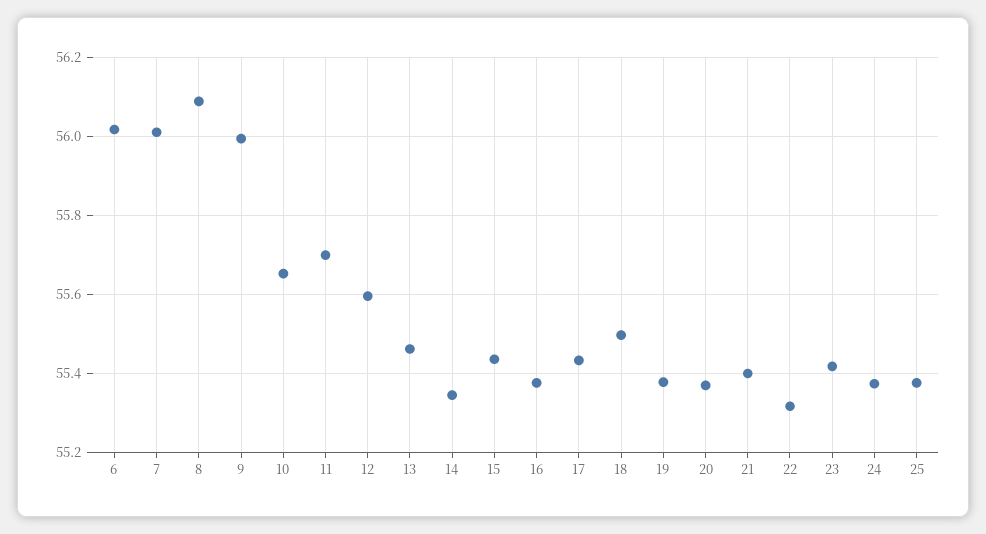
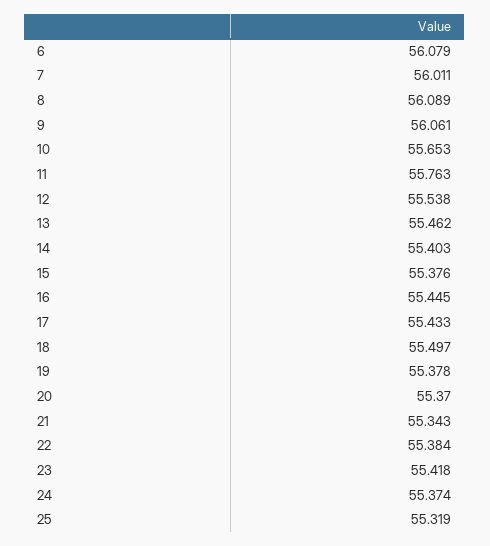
6: 56.02 -> 56.079
9: 56 -> 56.061
11: 55.7 -> 55.763
12: 55.6 -> 55.538
14: 55.34 -> 55.403
15: 55.44 -> 55.376
16: 55.38 -> 55.445
21: 55.4 -> 55.343
22: 55.32 -> 55.384
25: 55.38 -> 55.319

